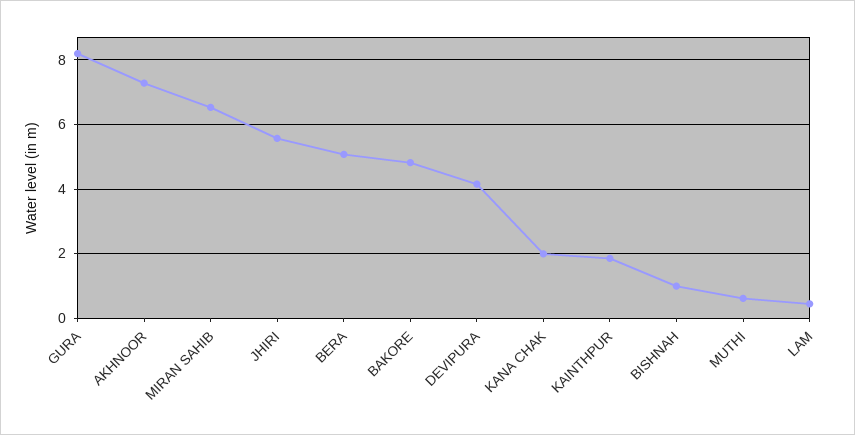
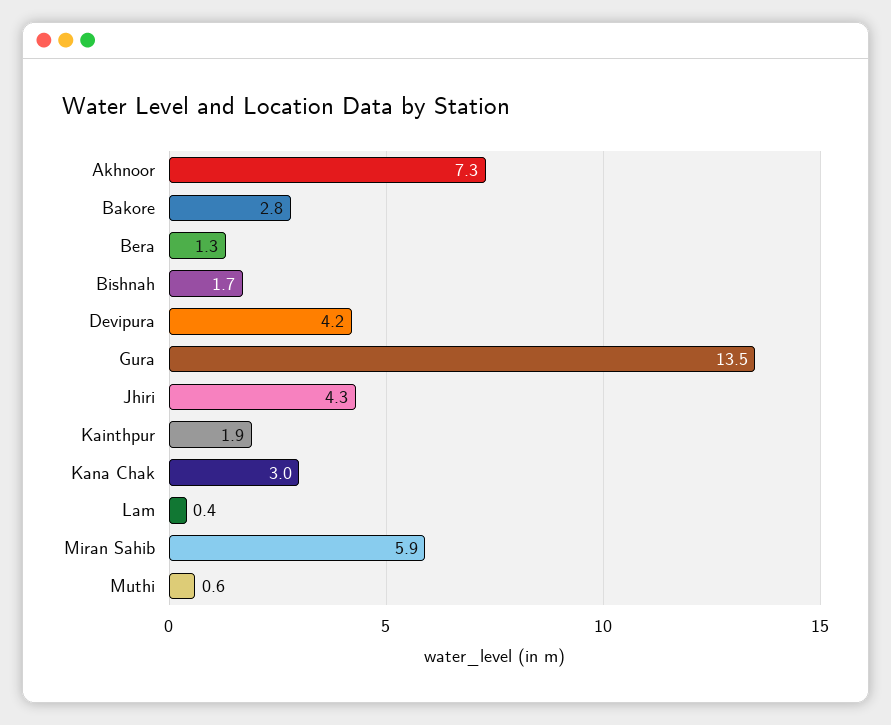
GURA: 8.2 -> 13.5
MIRAN SAHIB: 6.6 -> 5.9
JHIRI: 5.6 -> 4.3
BERA: 5 -> 1.3
BAKORE: 4.8 -> 2.8
KANA CHAK: 2 -> 3
BISHNAH: 1 -> 1.7

